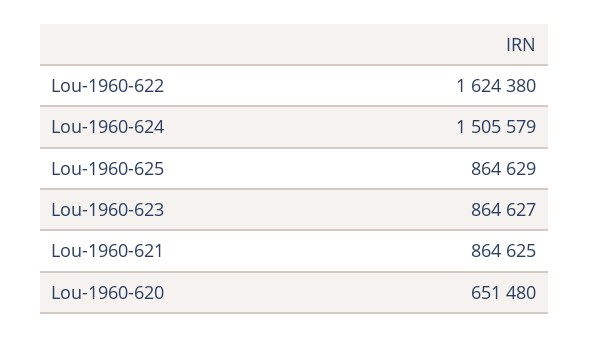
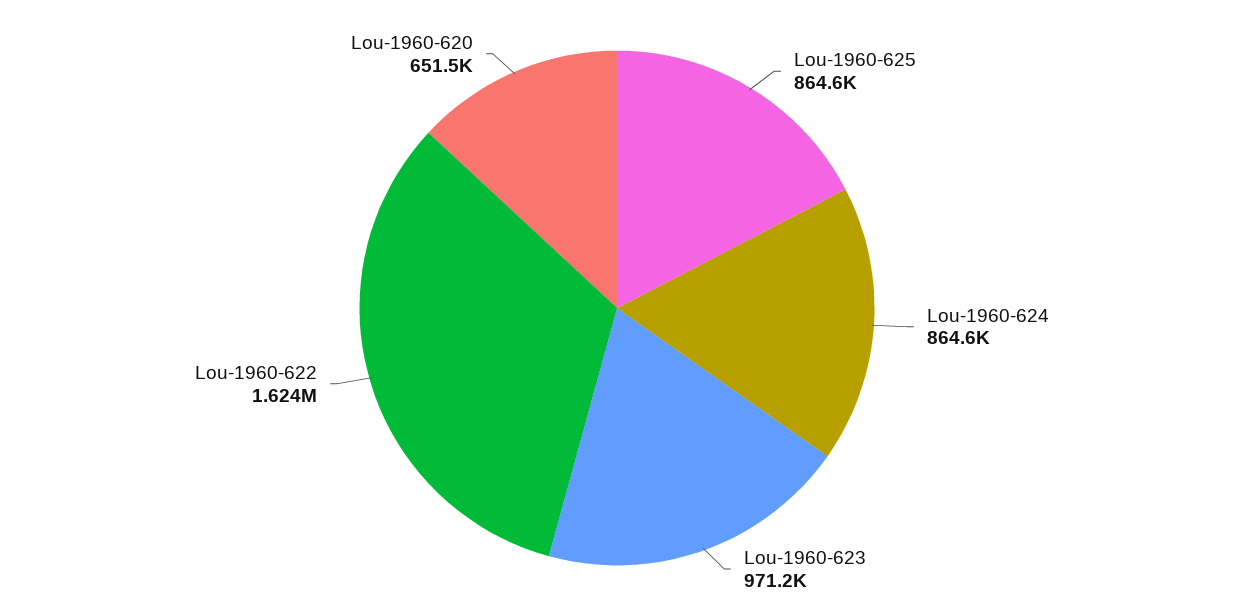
Lou-1960-624: 1505579 -> 864600
Lou-1960-623: 864627 -> 971200
Lou-1960-621: 864625 -> none

